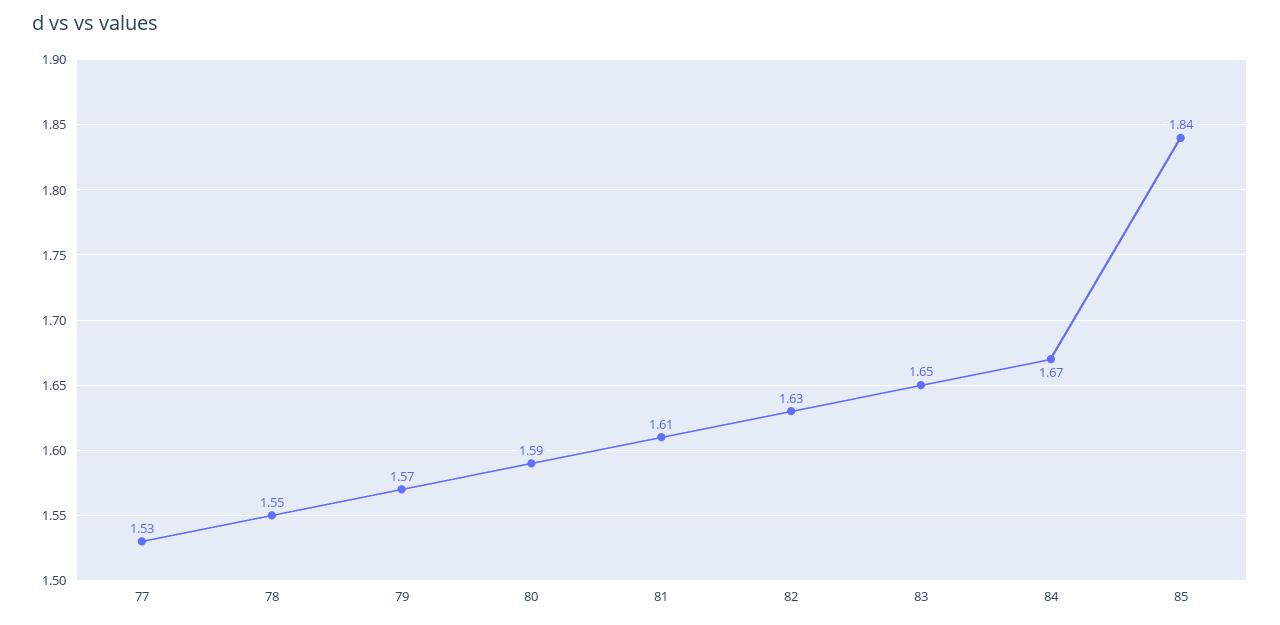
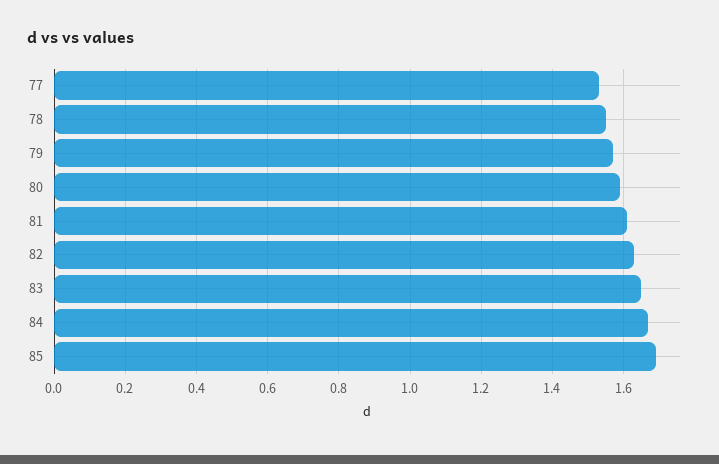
85: 1.84 -> 1.7

